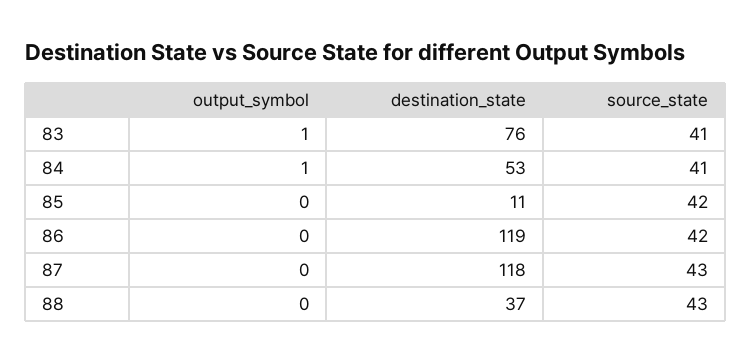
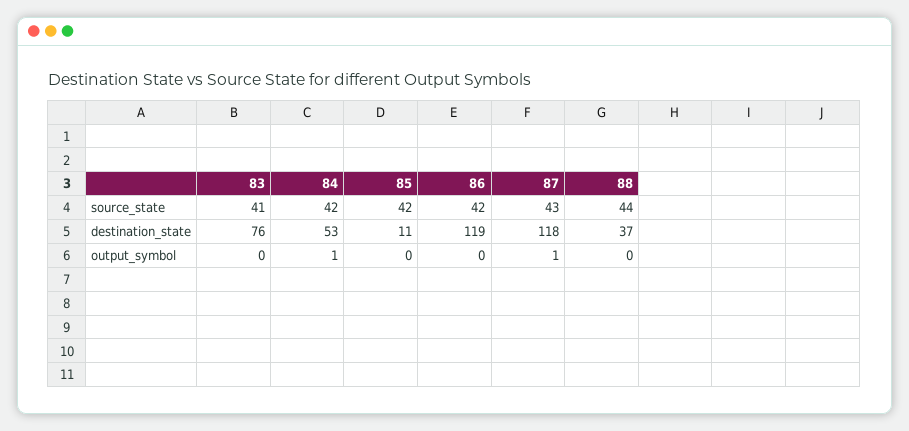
output_symbol, 83: 1 -> 0
source_state, 84: 41 -> 42
output_symbol, 87: 0 -> 1
source_state, 88: 43 -> 44

